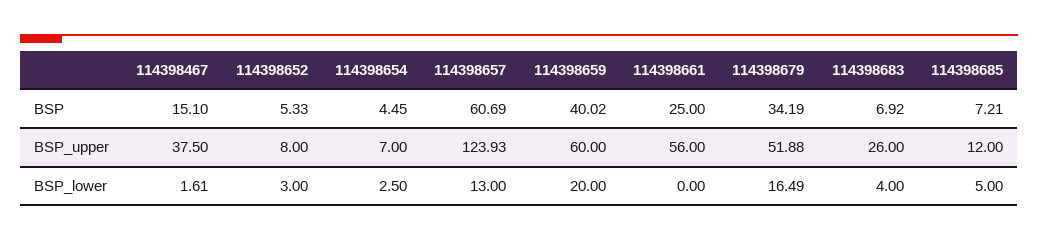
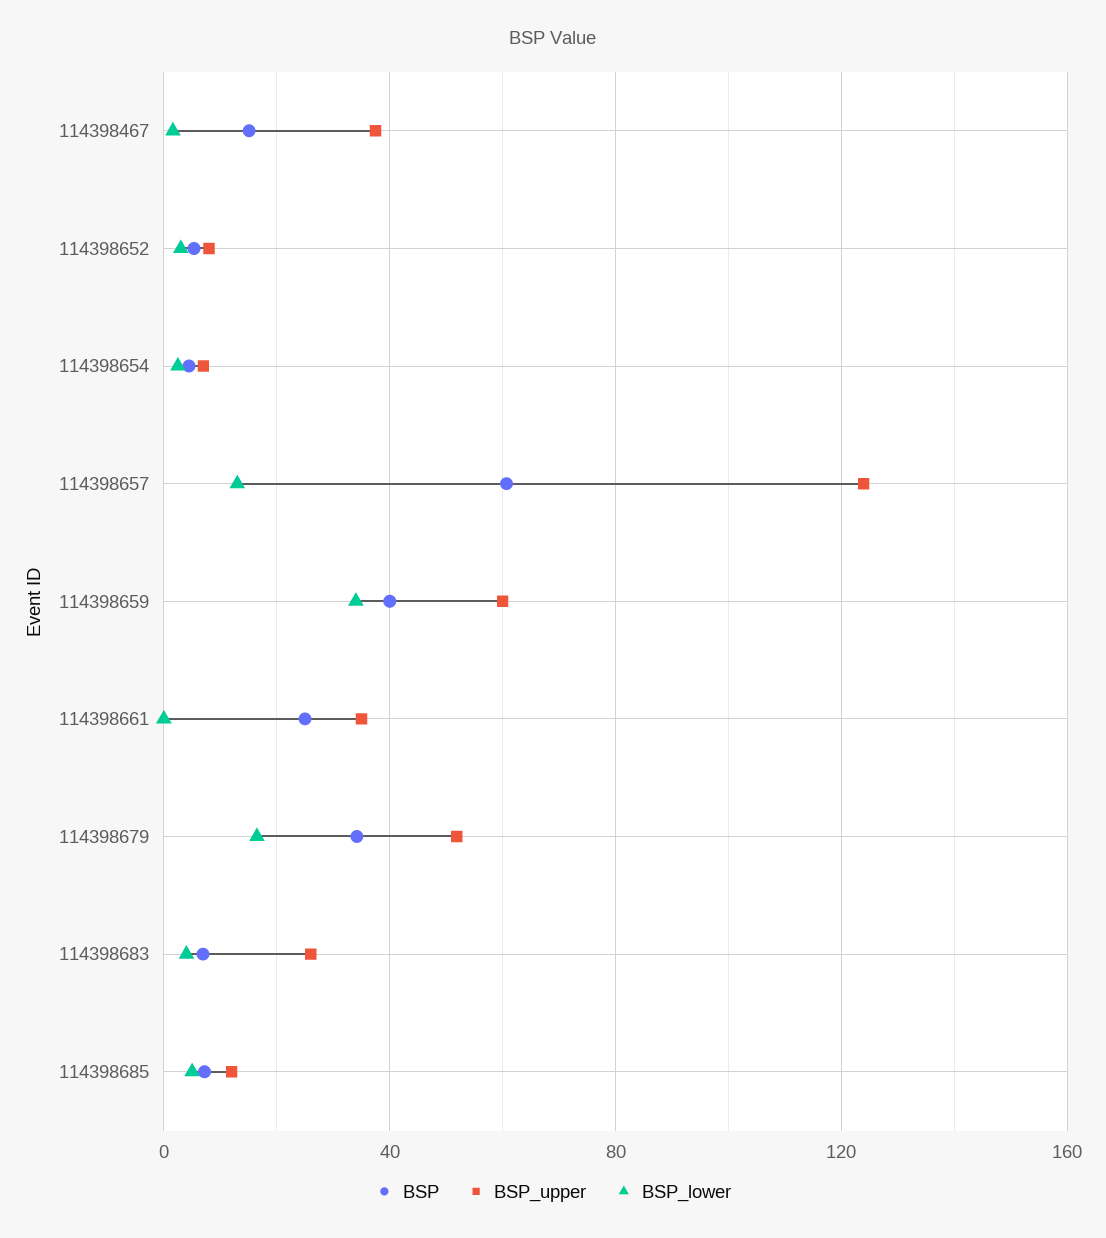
BSP_upper, 114398661: 56 -> 35
BSP_lower, 114398659: 20 -> 35

